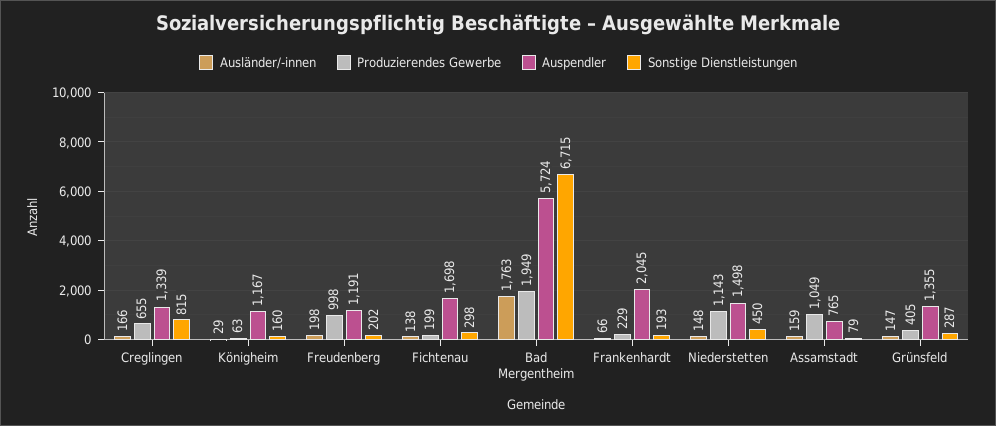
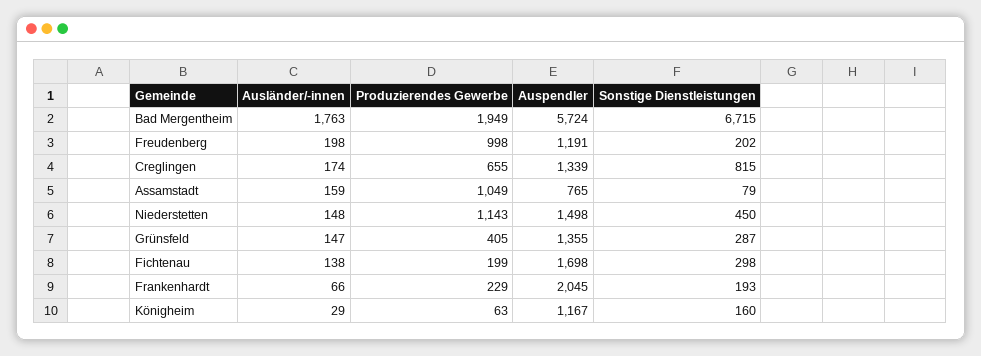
Ausländer/-innen, Creglingen: 166 -> 174

